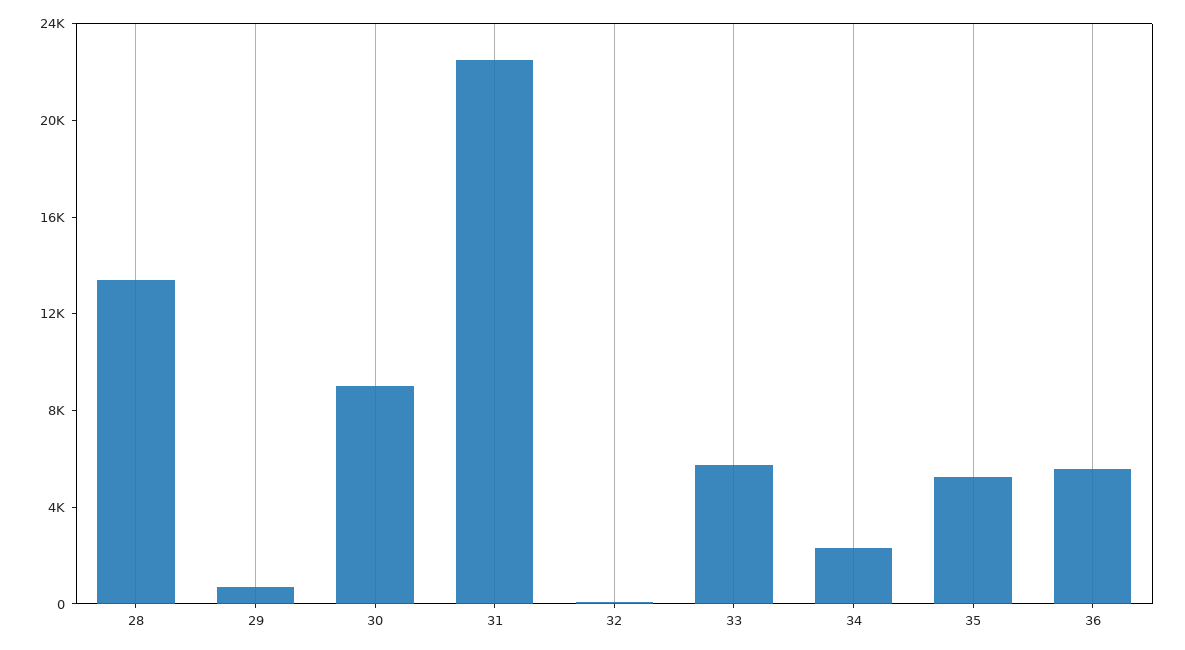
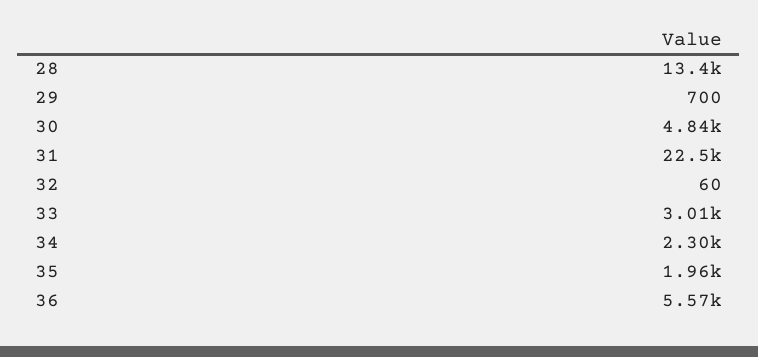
30: 9000 -> 4840
33: 6000 -> 3010
35: 5000 -> 1960

